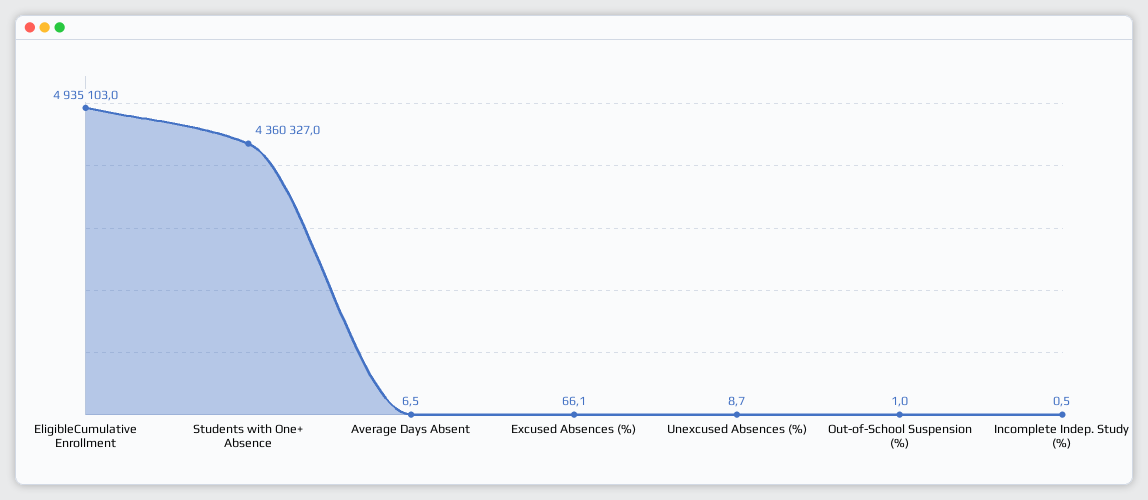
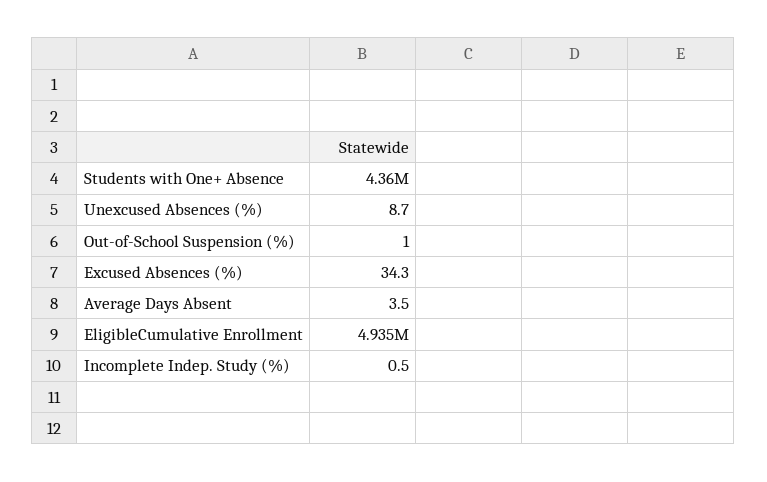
Average Days Absent: 6.5 -> 3.5
Excused Absences (%): 66.1 -> 34.3

